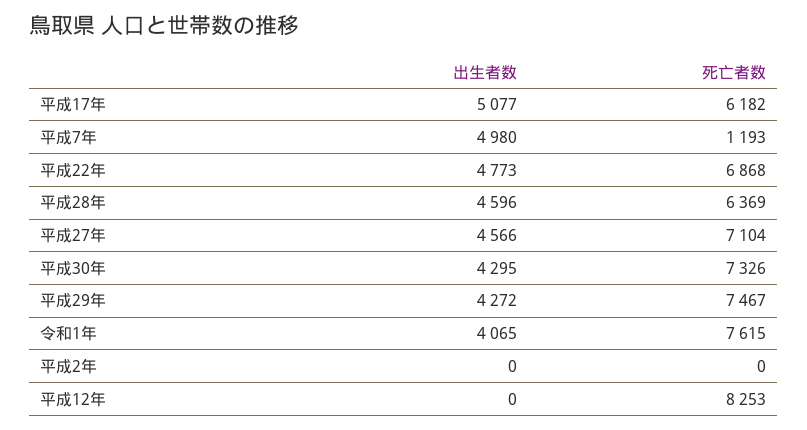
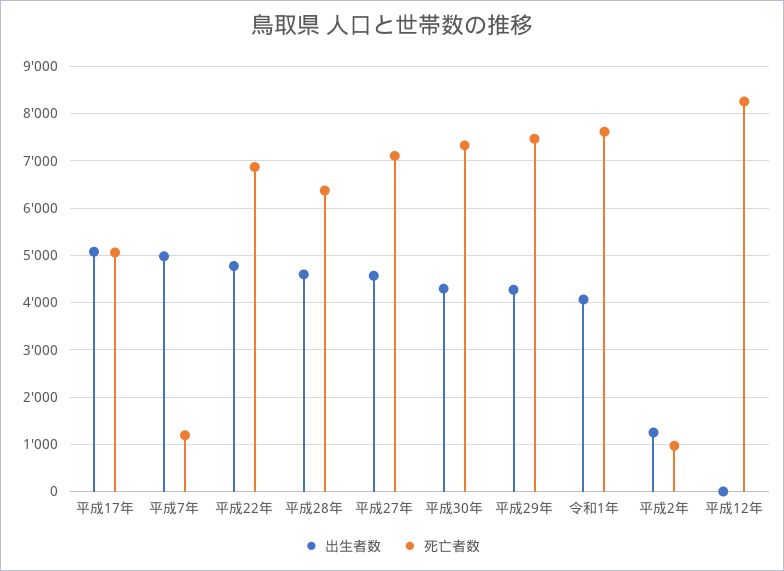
死亡者数, 平成17年: 6182 -> 5000
出生者数, 平成2年: 0 -> 1200
死亡者数, 平成2年: 0 -> 1000

